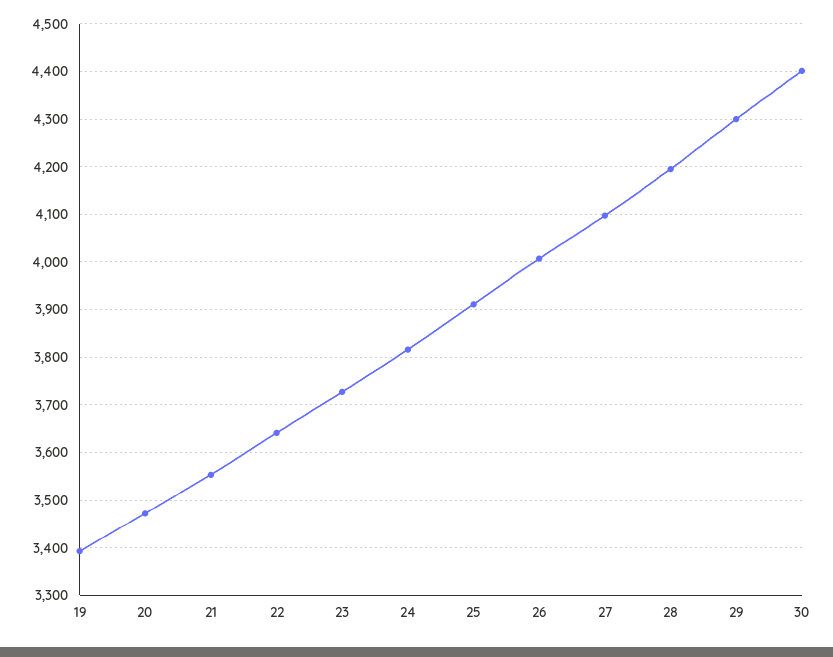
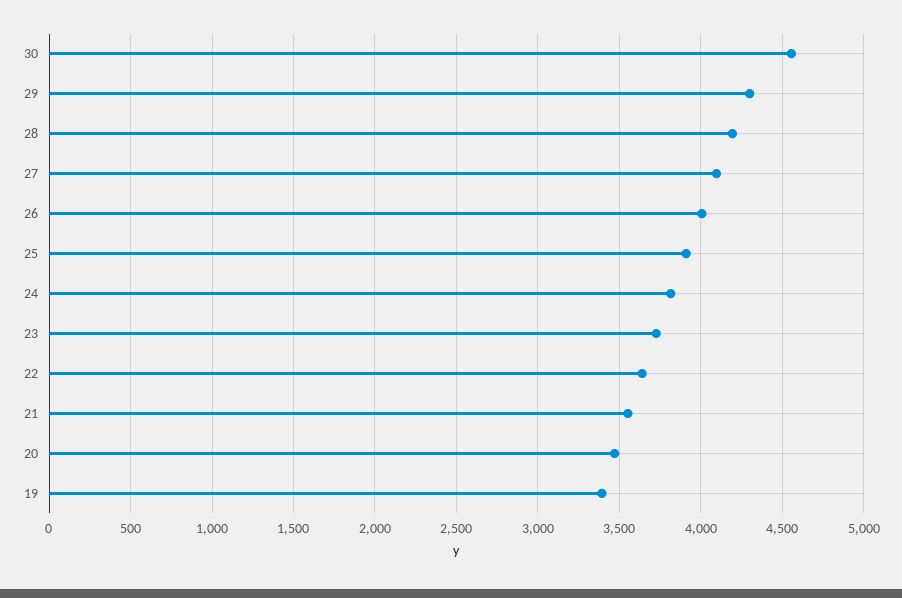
30: 4400 -> 4550

